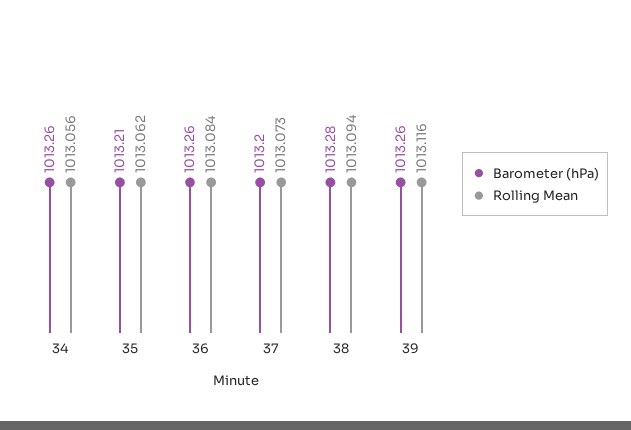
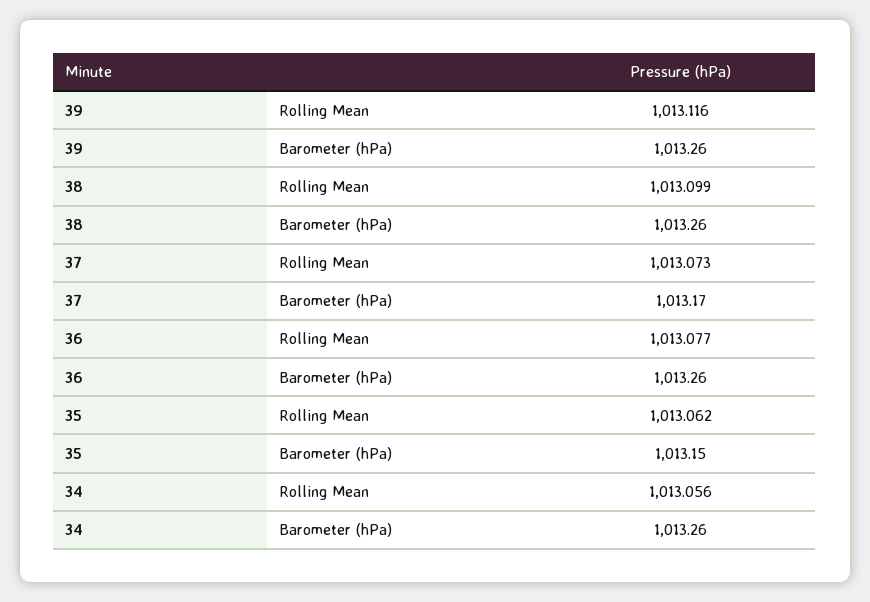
Barometer (hPa), 35: 1013.21 -> 1013.15
Rolling Mean, 36: 1013.084 -> 1013.077
Barometer (hPa), 37: 1013.2 -> 1013.17
Barometer (hPa), 38: 1013.28 -> 1013.26
Rolling Mean, 38: 1013.094 -> 1013.099

